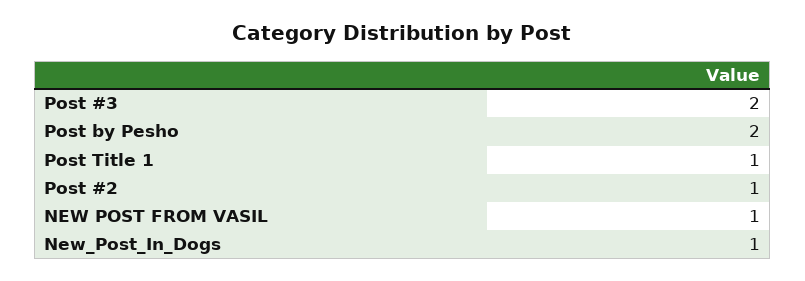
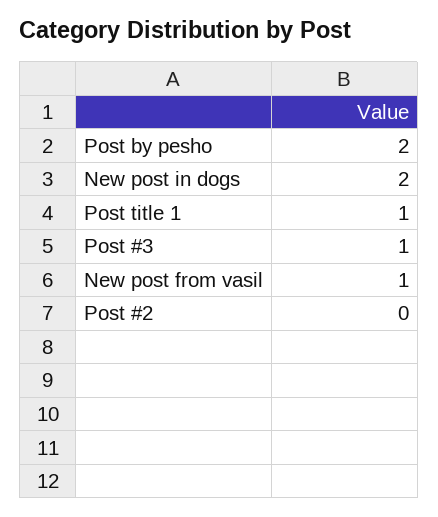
Post #3: 2 -> 1
Post #2: 1 -> 0
New_Post_In_Dogs: 1 -> 2

